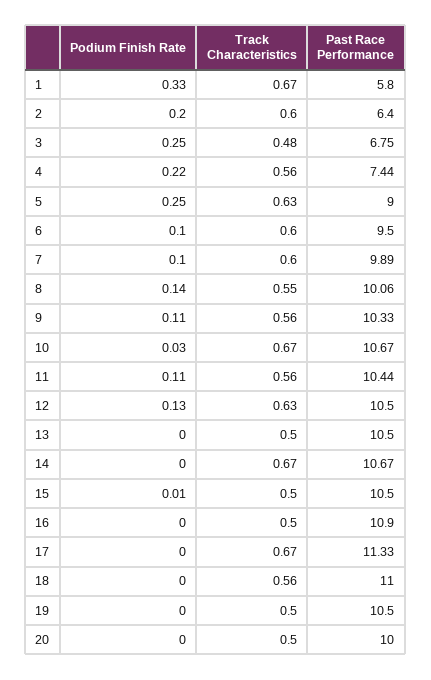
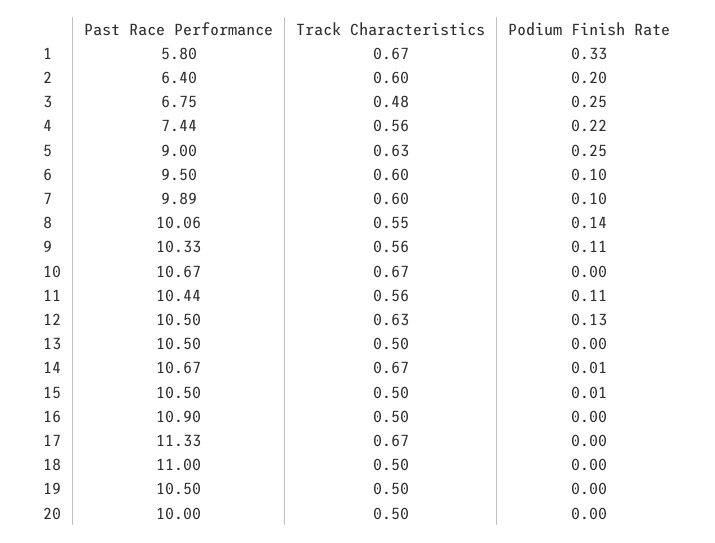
Podium Finish Rate, 10: 0.03 -> 0
Podium Finish Rate, 14: 0 -> 0.01
Track Characteristics, 18: 0.56 -> 0.5

